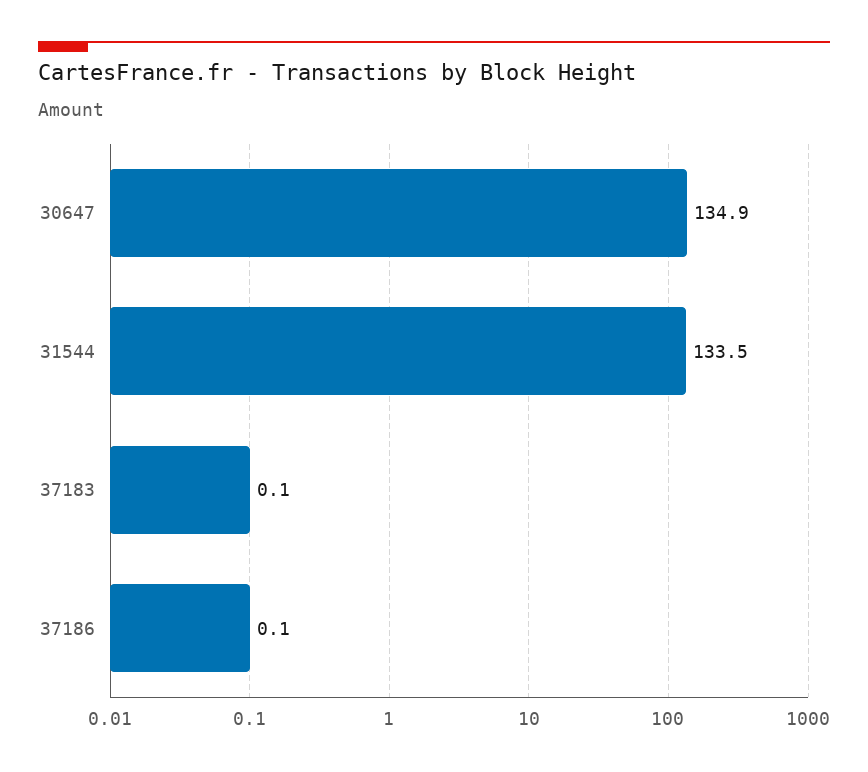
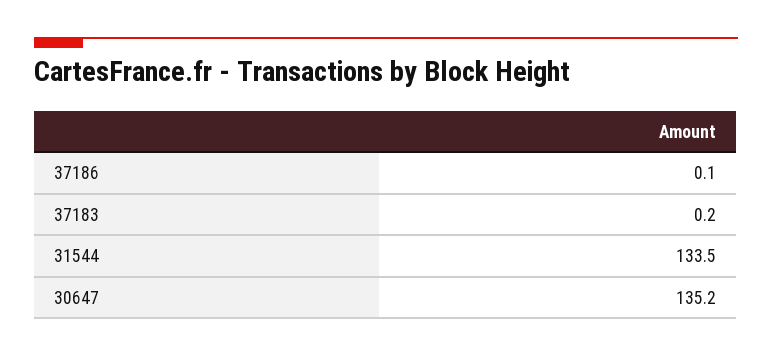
30647: 134.9 -> 135.2
37183: 0.1 -> 0.2

